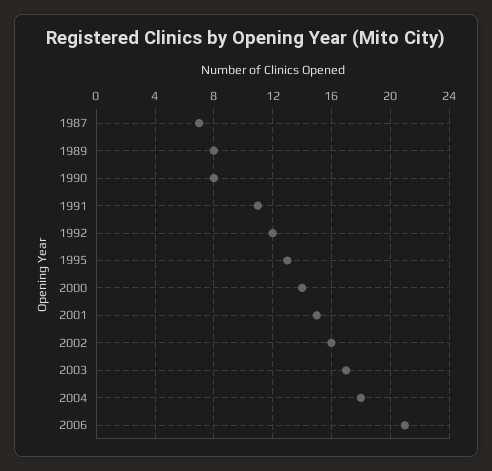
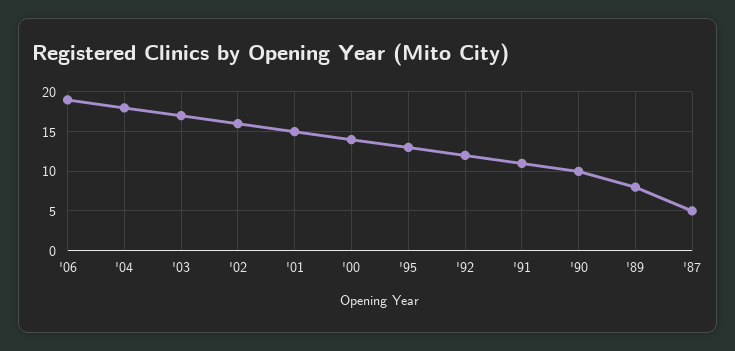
1987: 7 -> 5
1990: 8 -> 10
2006: 21 -> 19

